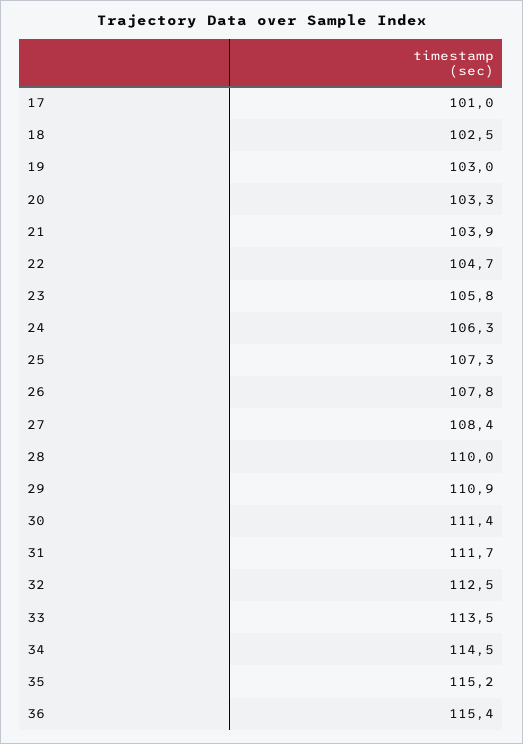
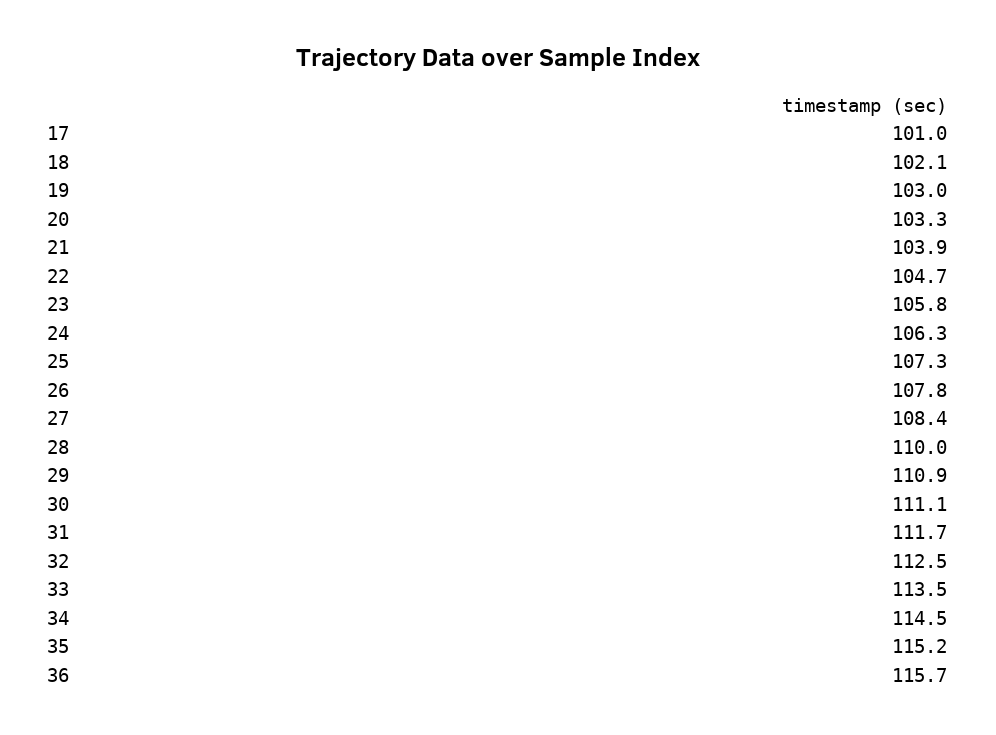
18: 102.5 -> 102.1
30: 111.4 -> 111.1
36: 115.4 -> 115.7

